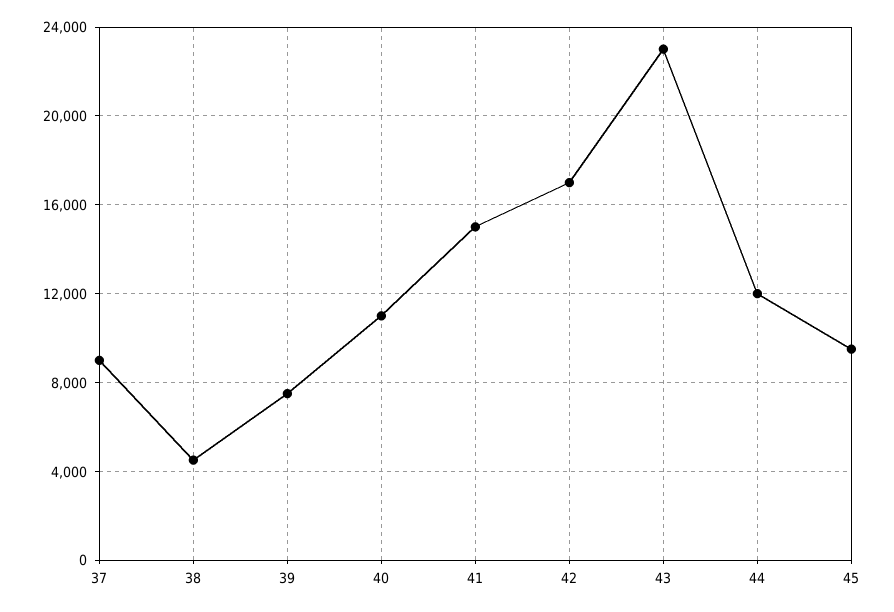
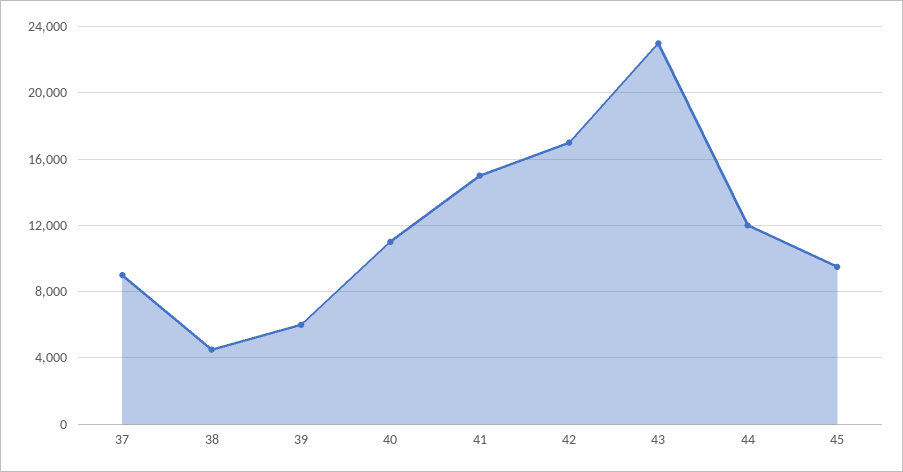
39: 7500 -> 6000

